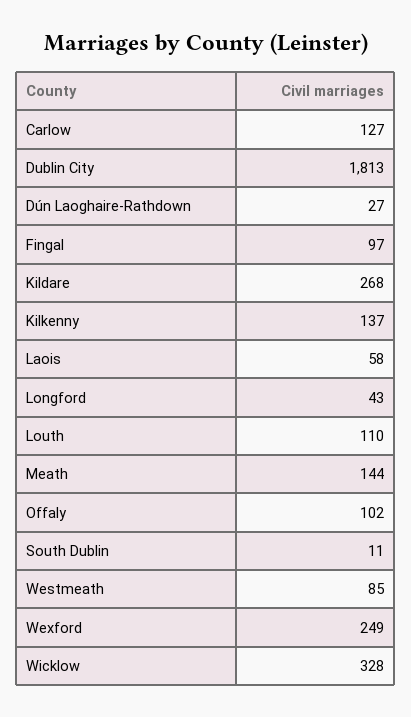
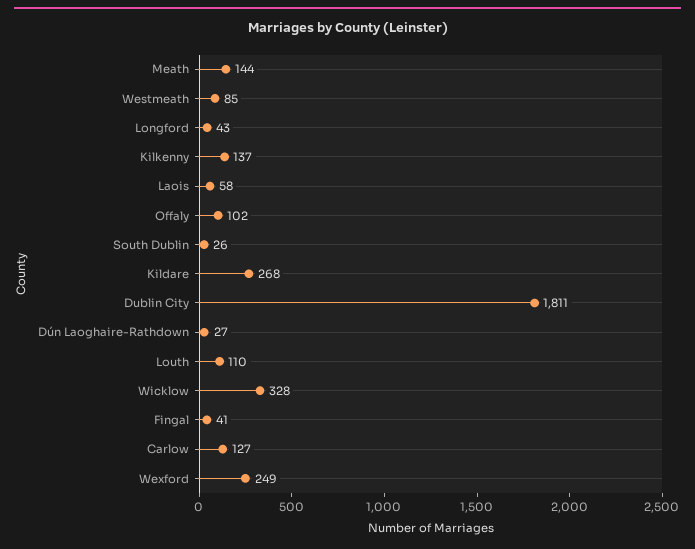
Dublin City: 1813 -> 1811
Fingal: 97 -> 41
South Dublin: 11 -> 26

